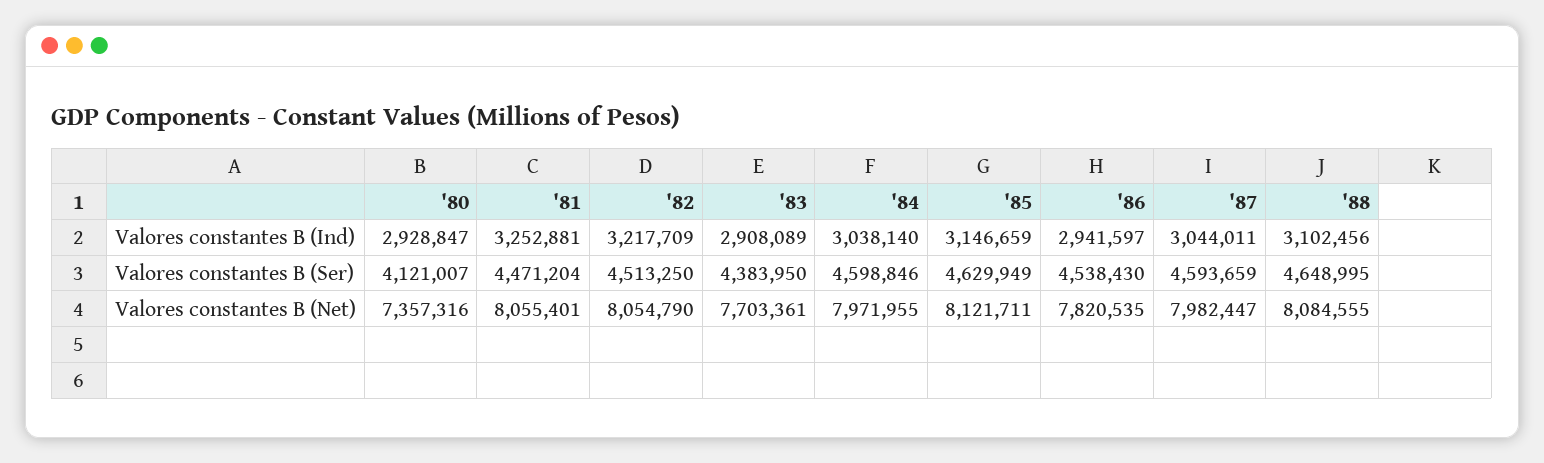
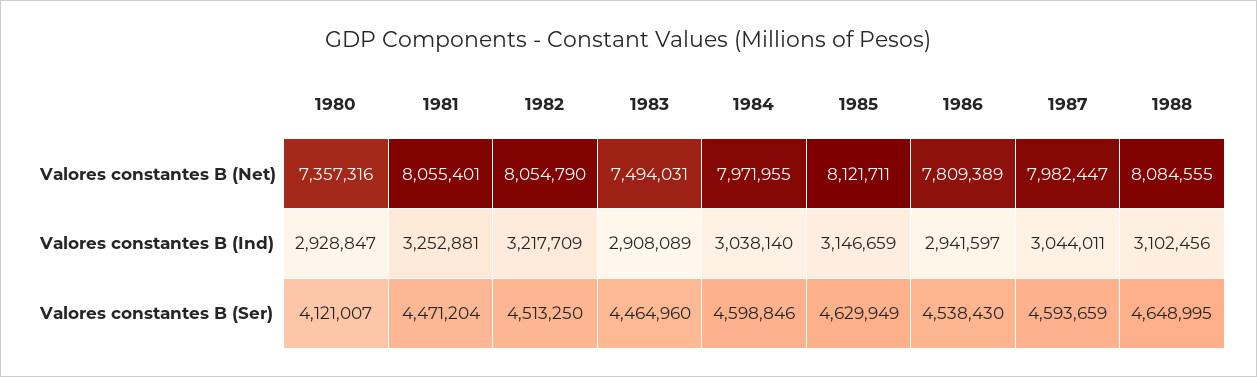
'83, Valores constantes B (Ser): 4383950 -> 4464960
'83, Valores constantes B (Net): 7703361 -> 7494031
'86, Valores constantes B (Net): 7820535 -> 7809389

